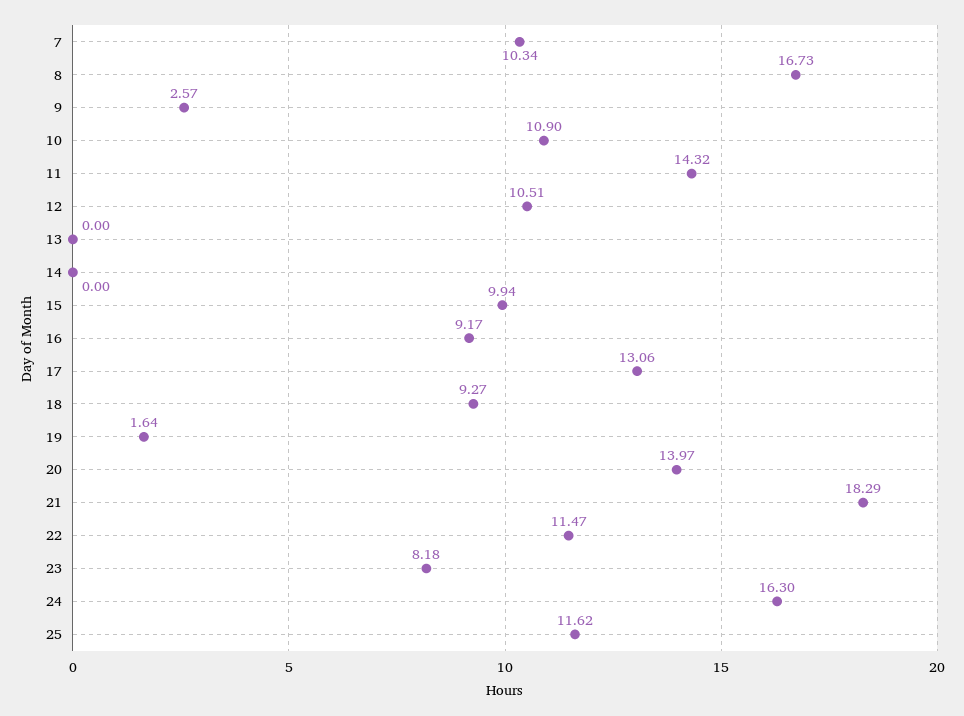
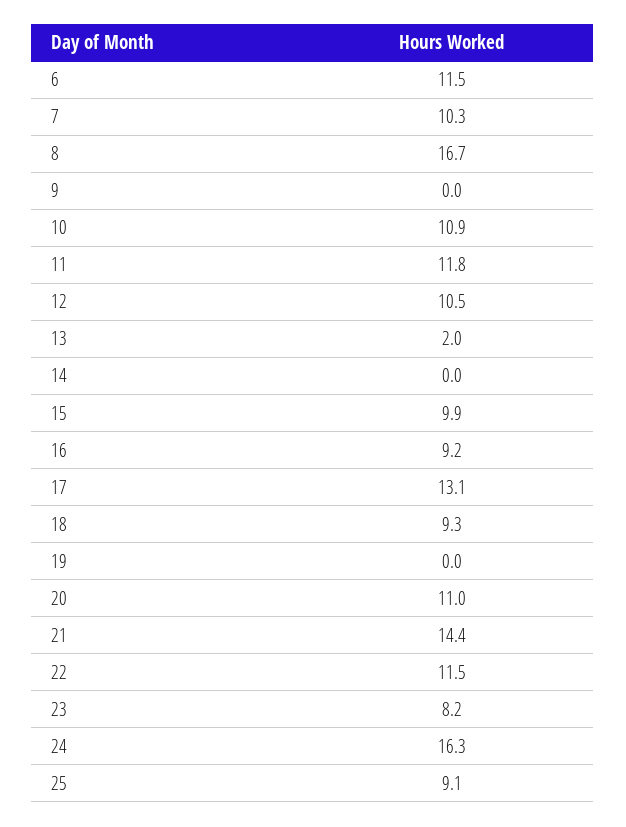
9: 2.57 -> 0
11: 14.32 -> 11.8
13: 0 -> 2
19: 1.64 -> 0
20: 13.97 -> 11
21: 18.29 -> 14.4
25: 11.62 -> 9.1
6: none -> 11.5

